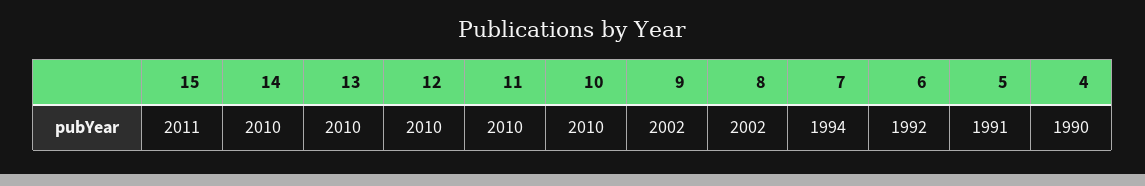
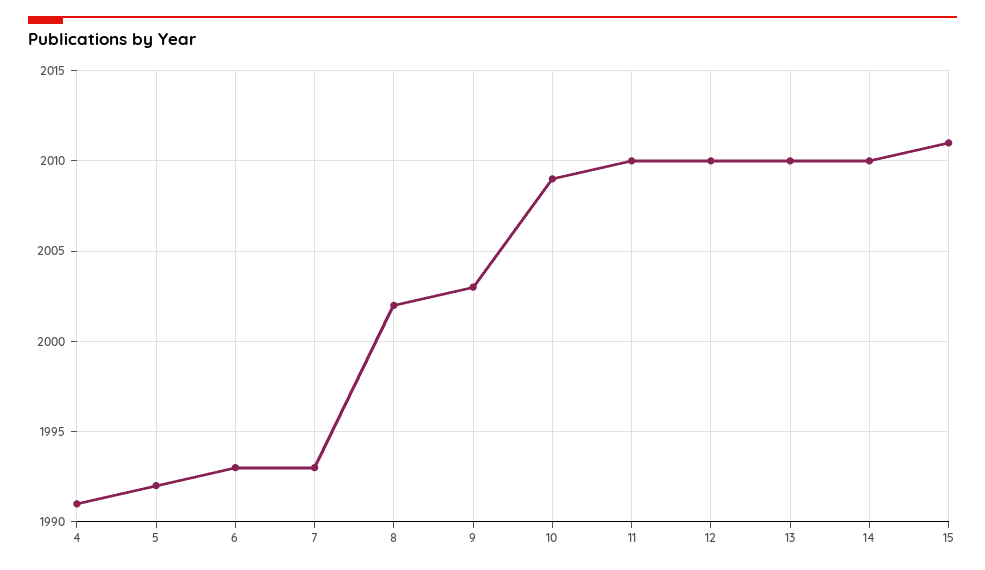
10: 2010 -> 2009
9: 2002 -> 2003
7: 1994 -> 1993
6: 1992 -> 1993
5: 1991 -> 1992
4: 1990 -> 1991

